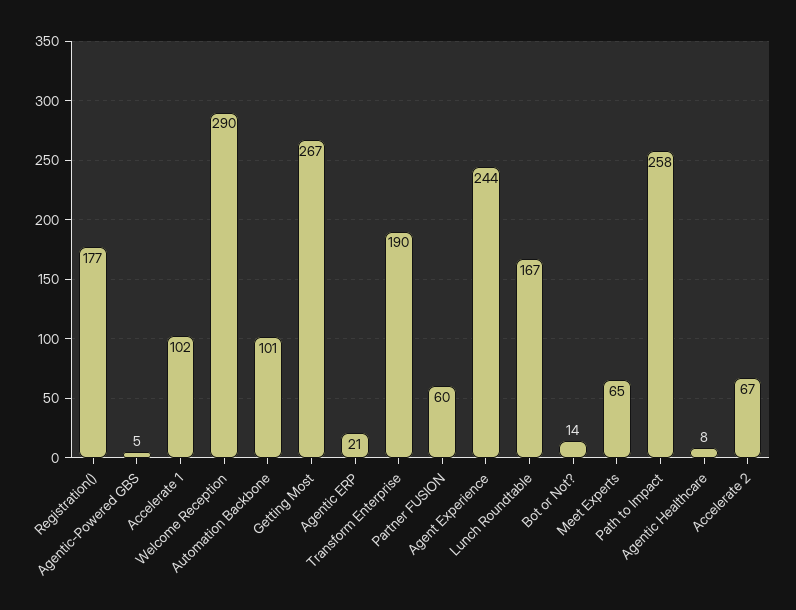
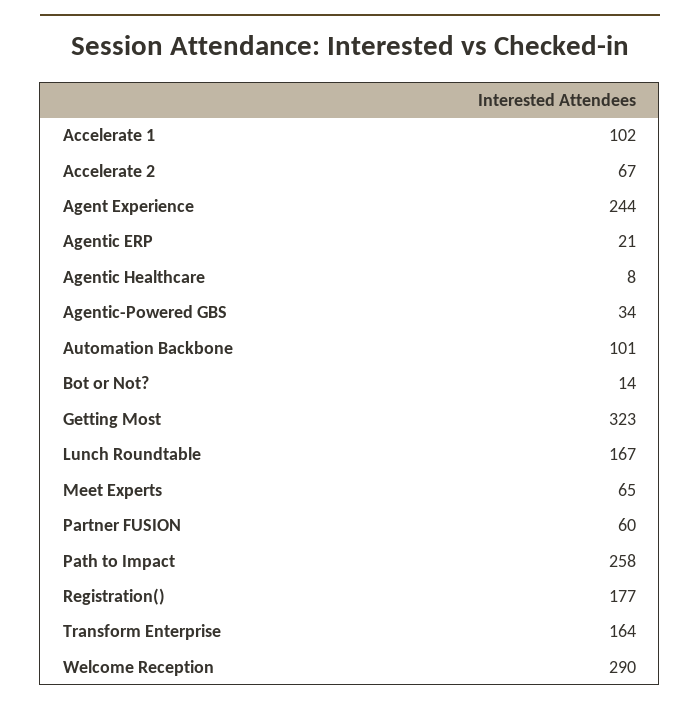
Agentic-Powered GBS: 5 -> 34
Getting Most: 267 -> 323
Transform Enterprise: 190 -> 164

